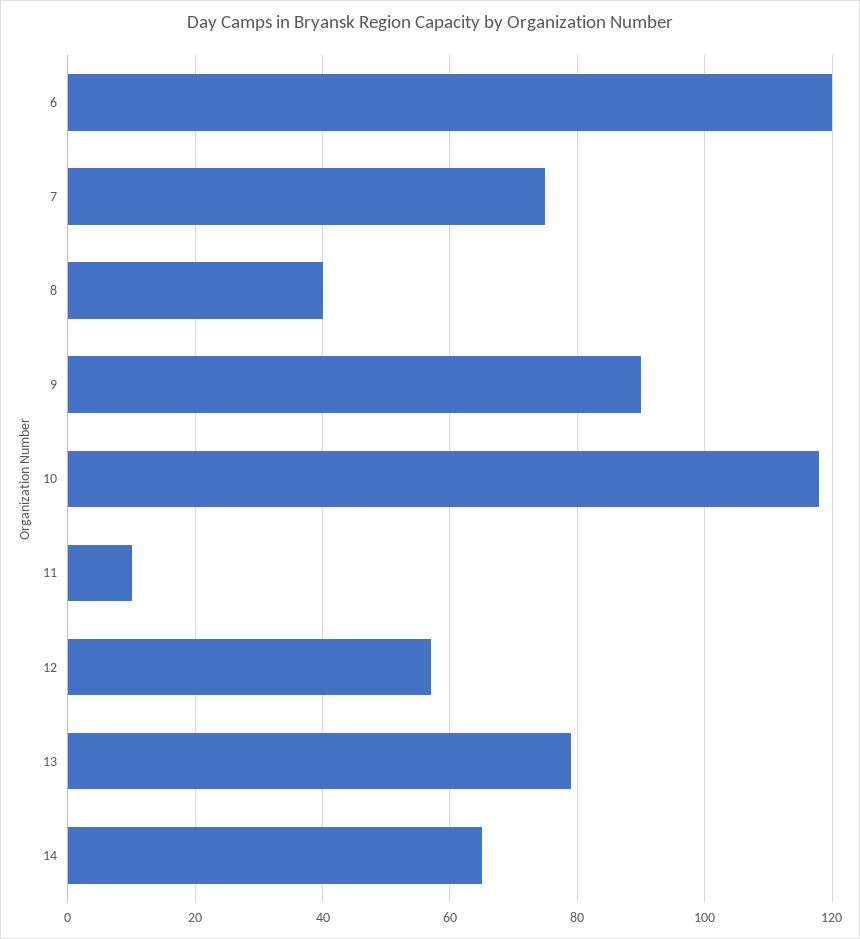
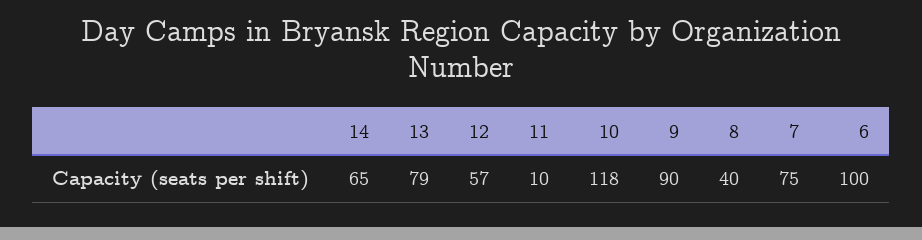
6: 120 -> 100

